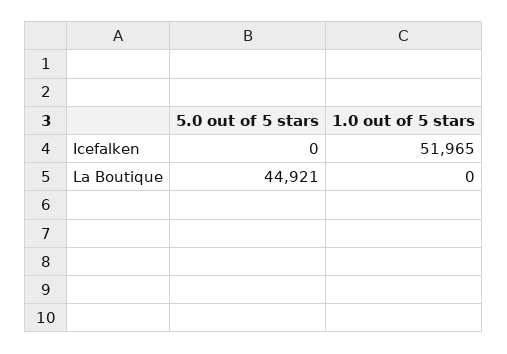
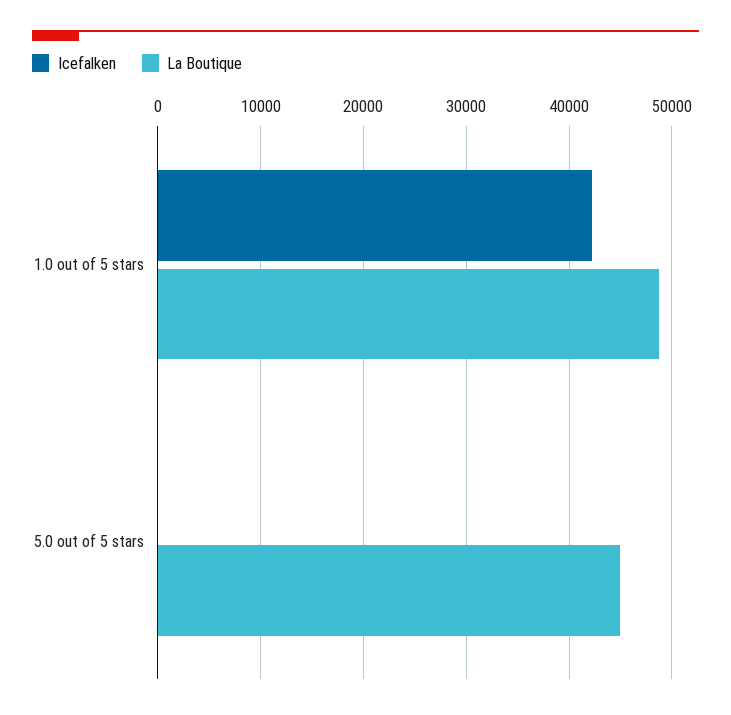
Icefalken, 1.0 out of 5 stars: 51965 -> 42000
La Boutique, 1.0 out of 5 stars: 0 -> 49000

